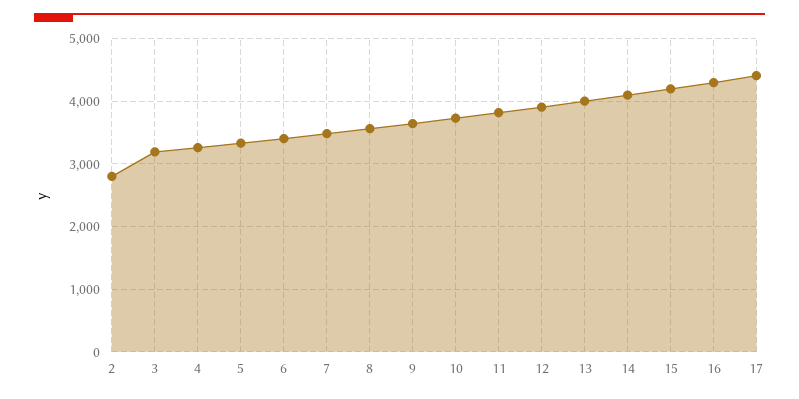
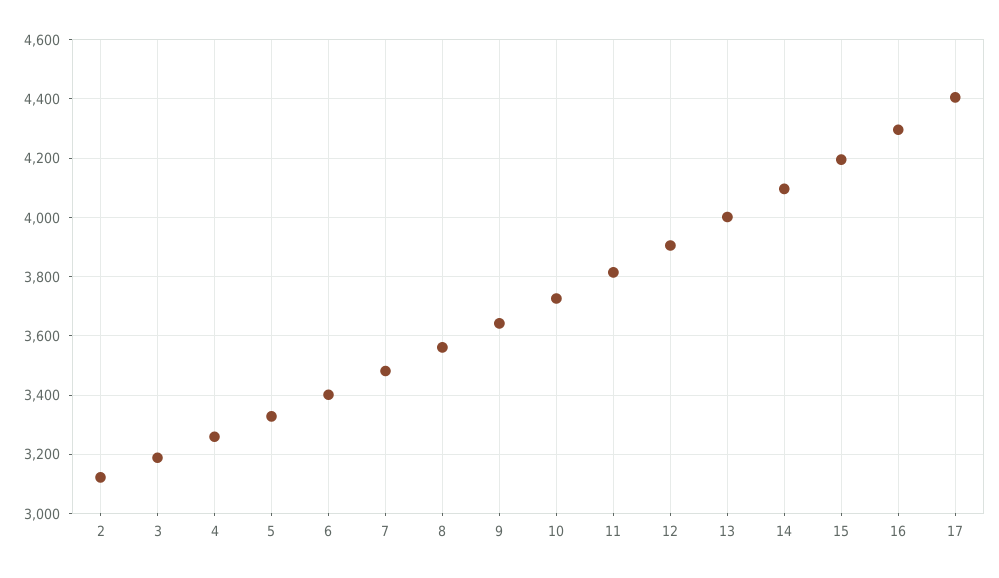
2: 2800 -> 3125

